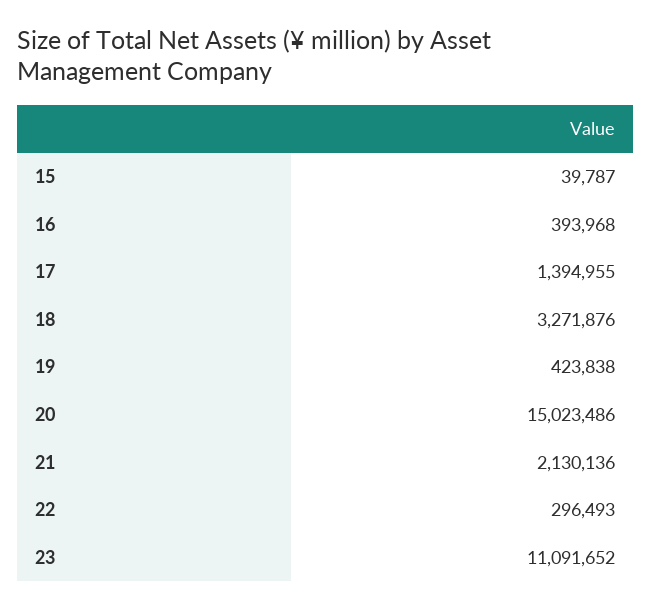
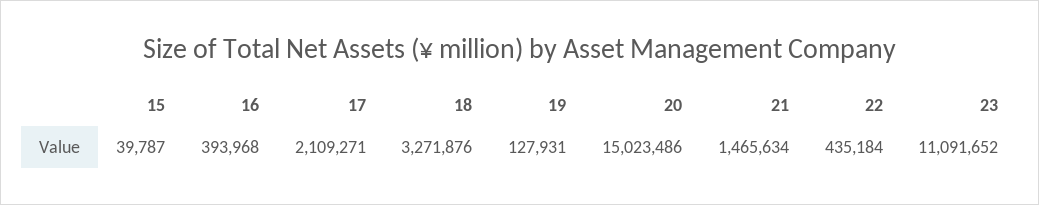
17: 1394955 -> 2109271
19: 423838 -> 127931
21: 2130136 -> 1465634
22: 296493 -> 435184

